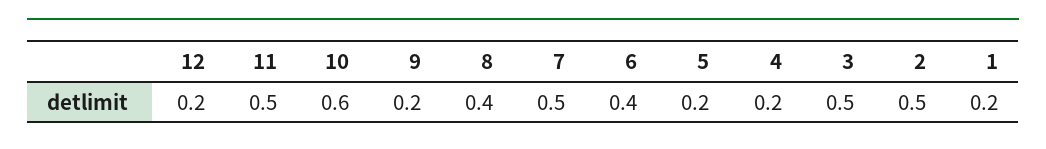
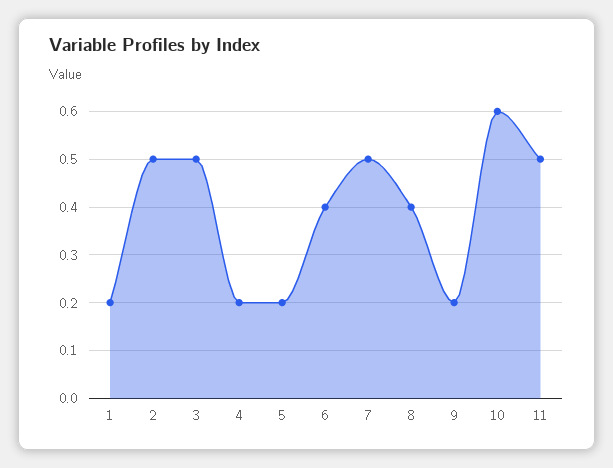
12: 0.2 -> none

